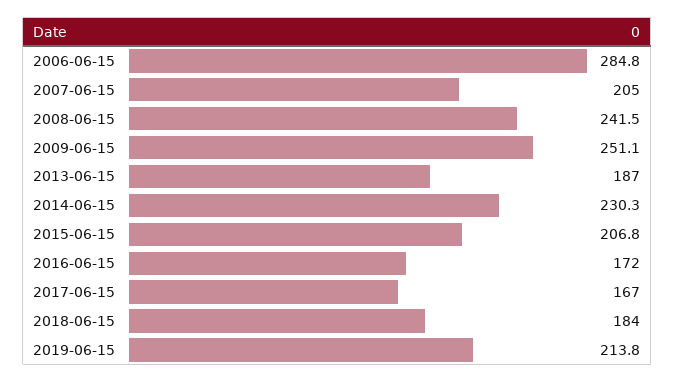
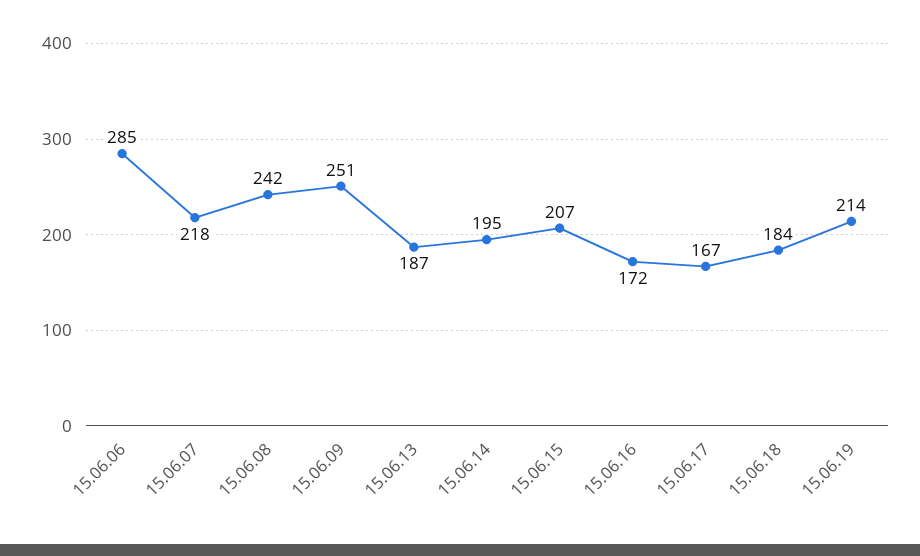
2007-06-15: 205 -> 218
2014-06-15: 230.3 -> 195

